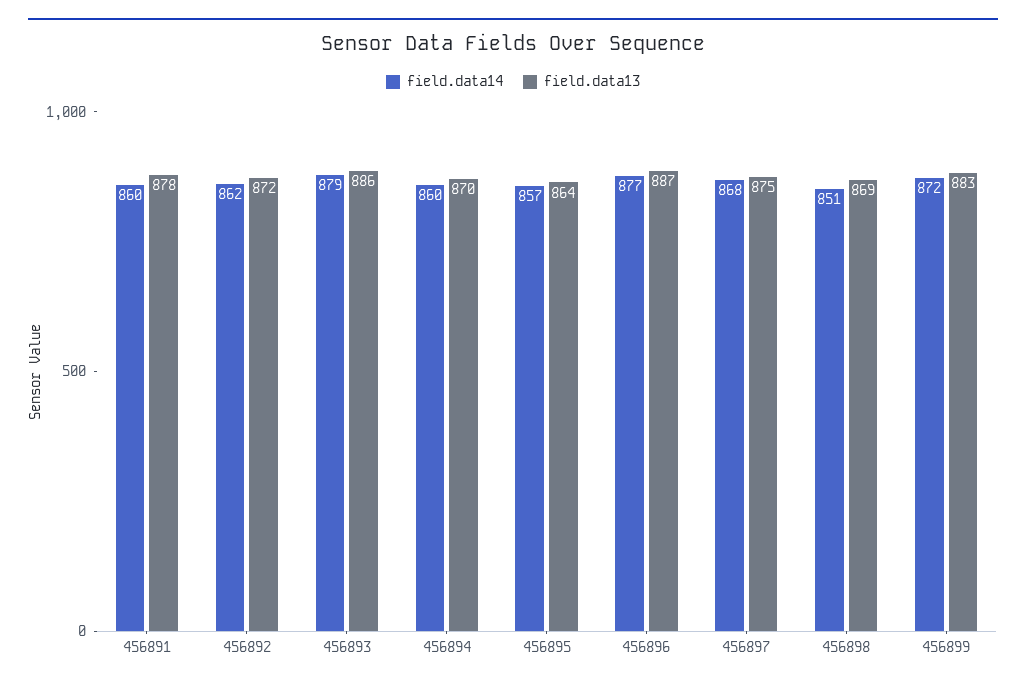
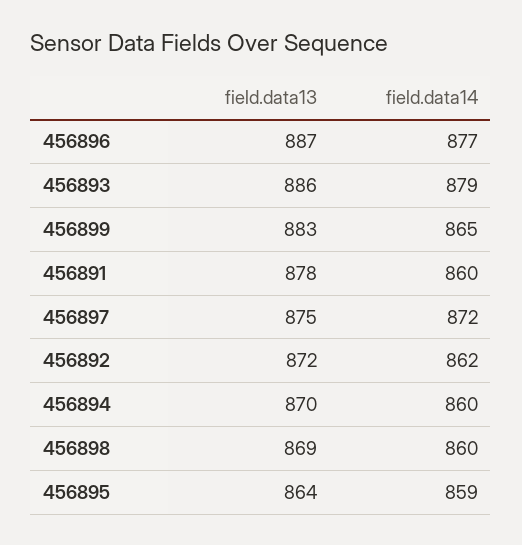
field.data14, 456895: 857 -> 859
field.data14, 456897: 868 -> 872
field.data14, 456898: 851 -> 860
field.data14, 456899: 872 -> 865

